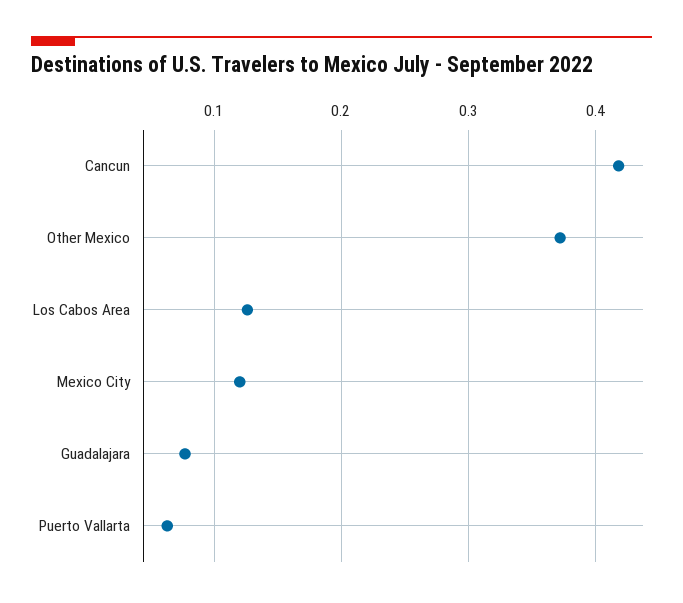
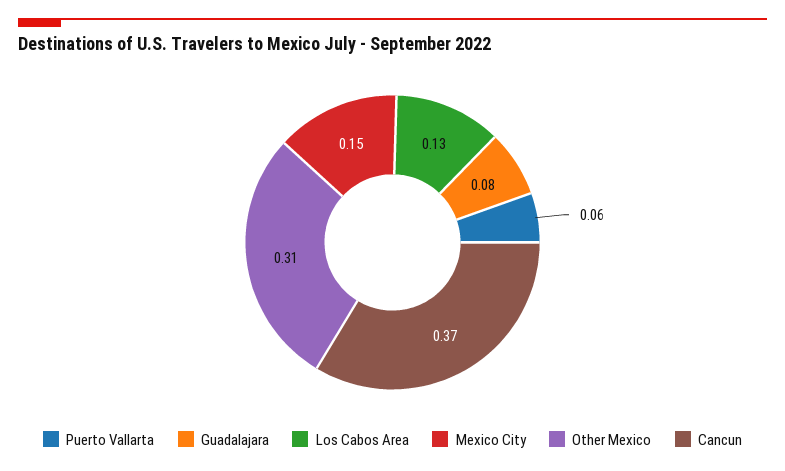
Cancun: 0.42 -> 0.37
Other Mexico: 0.37 -> 0.31
Mexico City: 0.12 -> 0.15

